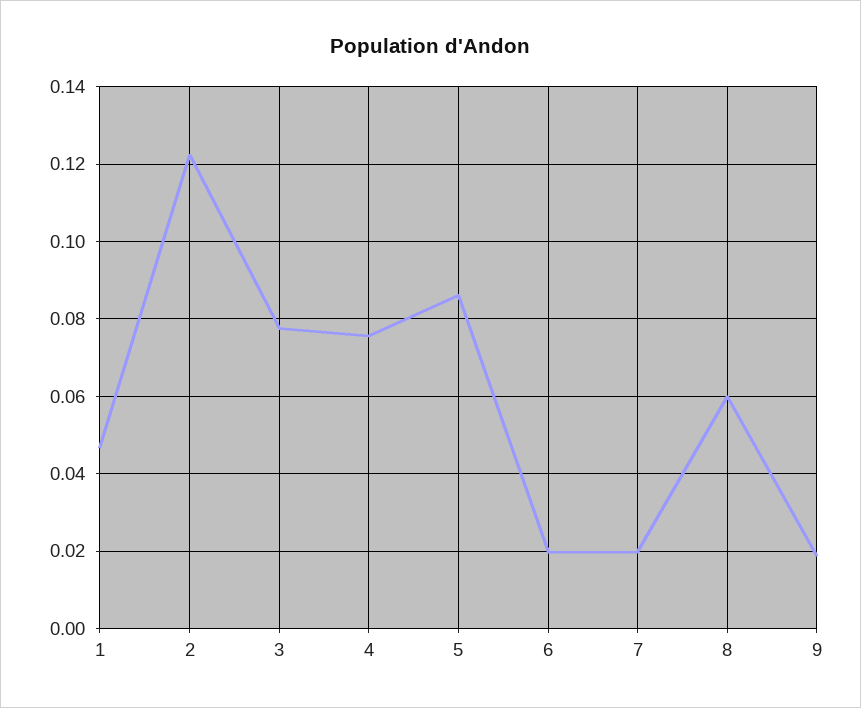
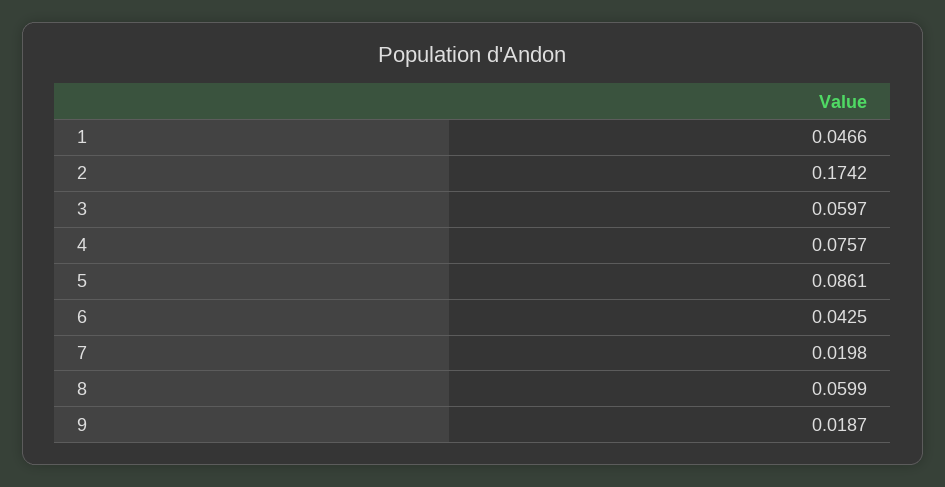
2: 0.122 -> 0.1742
3: 0.078 -> 0.0597
6: 0.02 -> 0.0425

